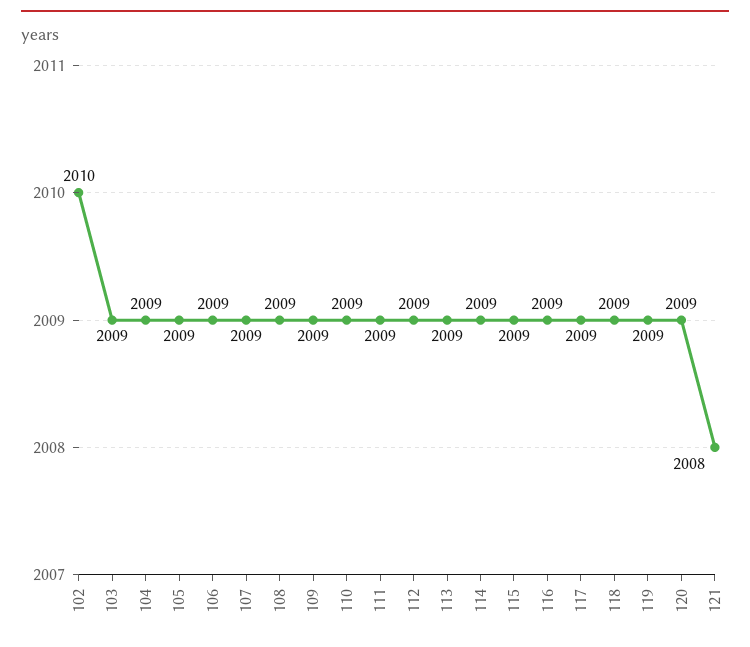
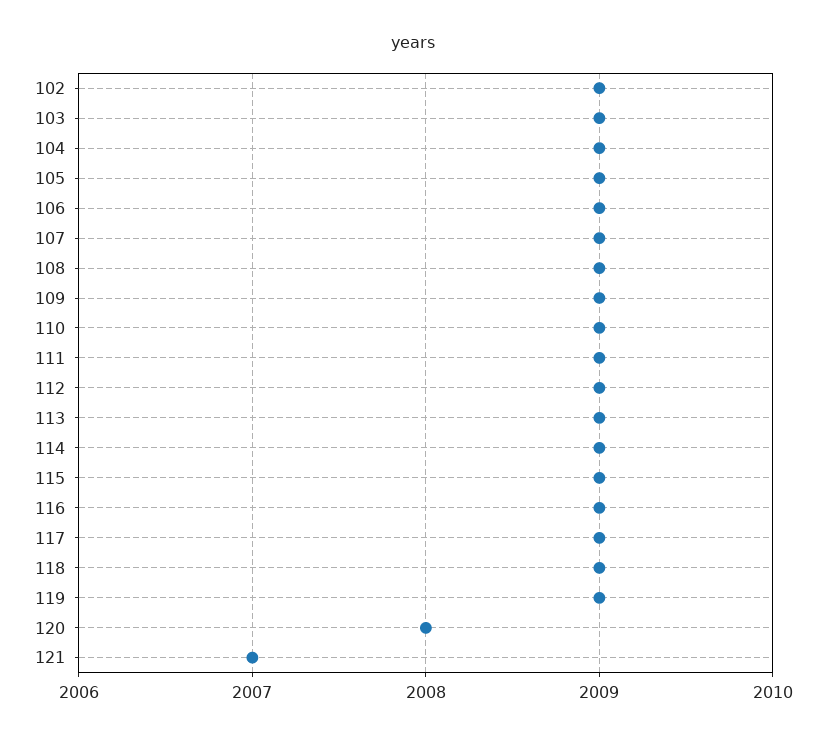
102: 2010 -> 2009
120: 2009 -> 2008
121: 2008 -> 2007

